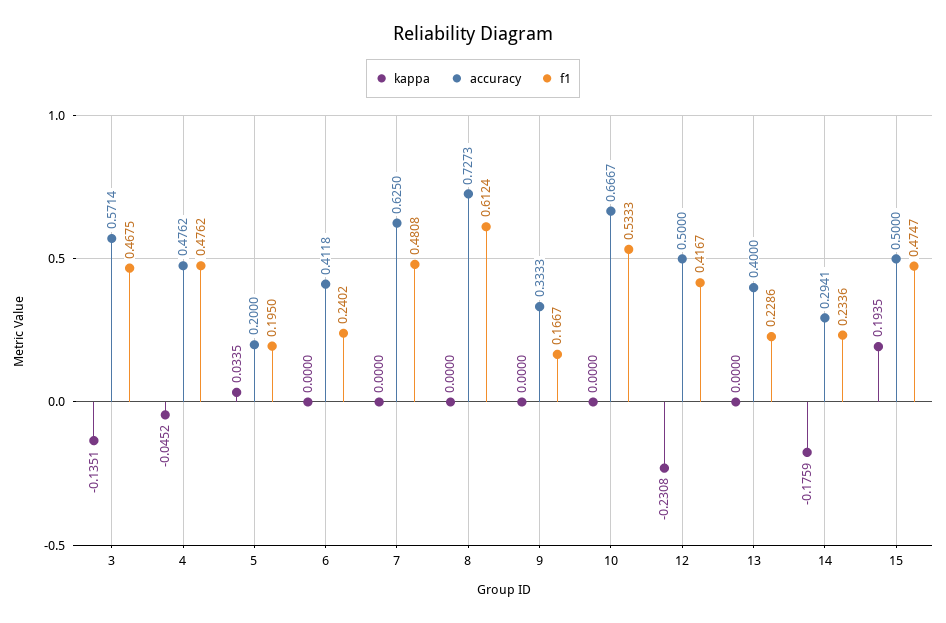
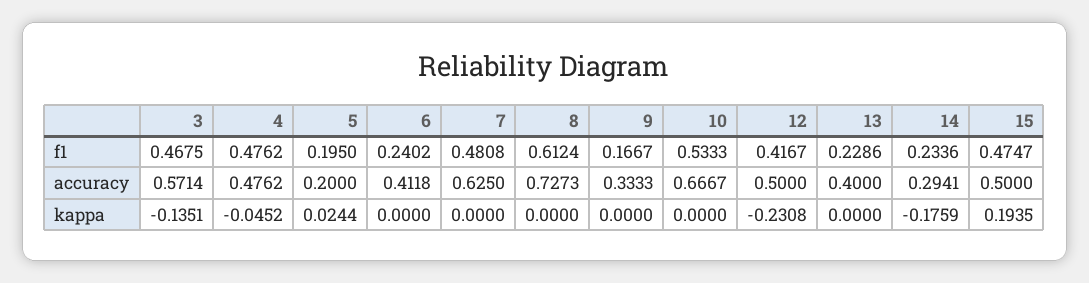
kappa, 5: 0.0335 -> 0.0244

